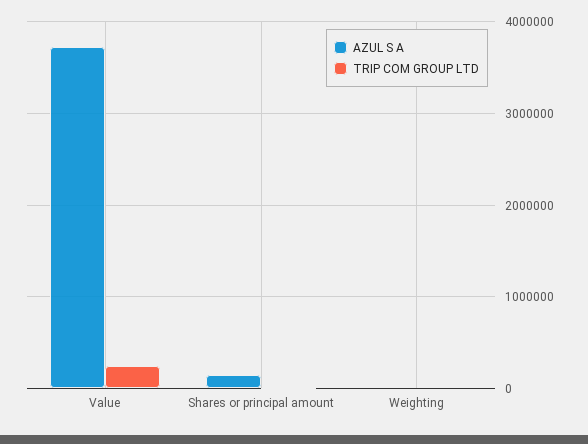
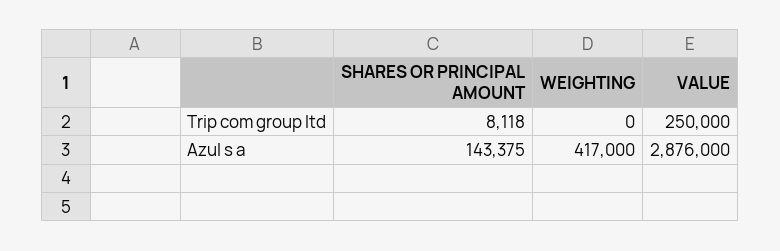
AZUL S A, Value: 3700000 -> 2876000
AZUL S A, Weighting: 0 -> 417000

